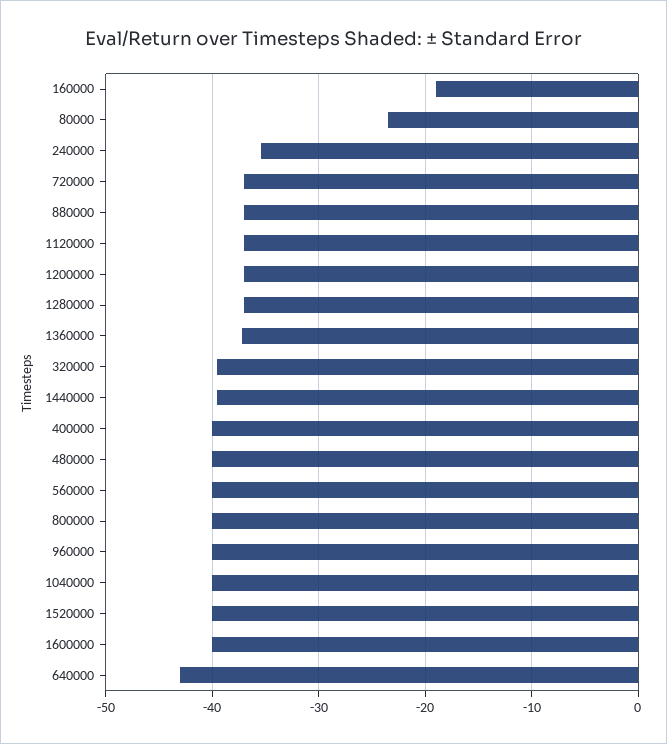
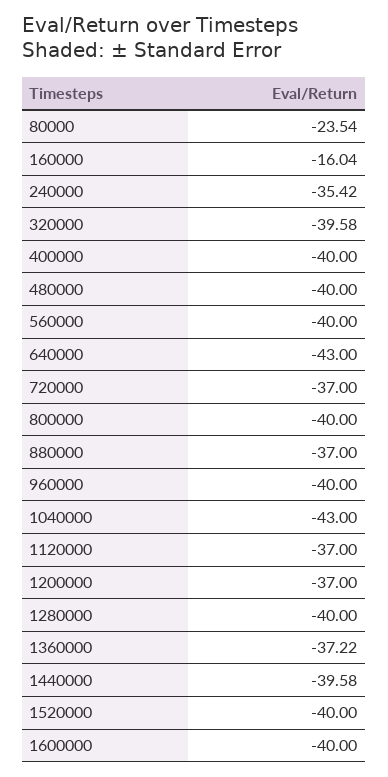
160000: -19 -> -16.04
1280000: -37 -> -40
1040000: -40 -> -43

